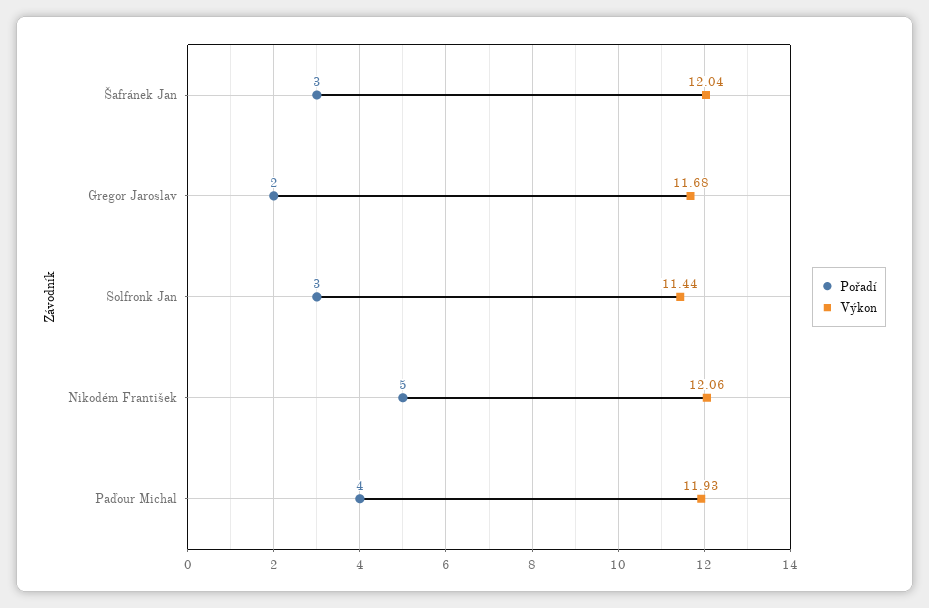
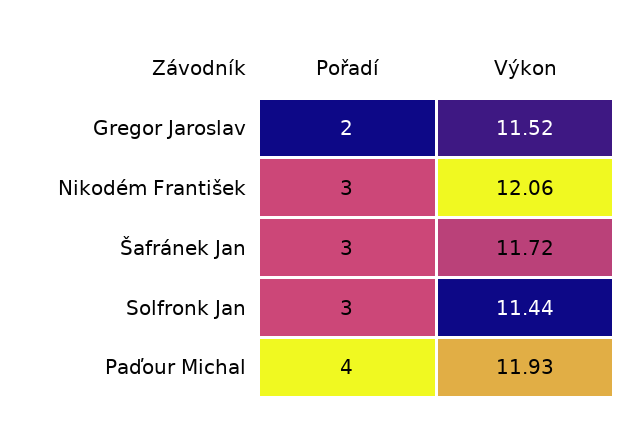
Výkon, Šafránek Jan: 12.04 -> 11.72
Výkon, Gregor Jaroslav: 11.68 -> 11.52
Pořadí, Nikodém František: 5 -> 3

